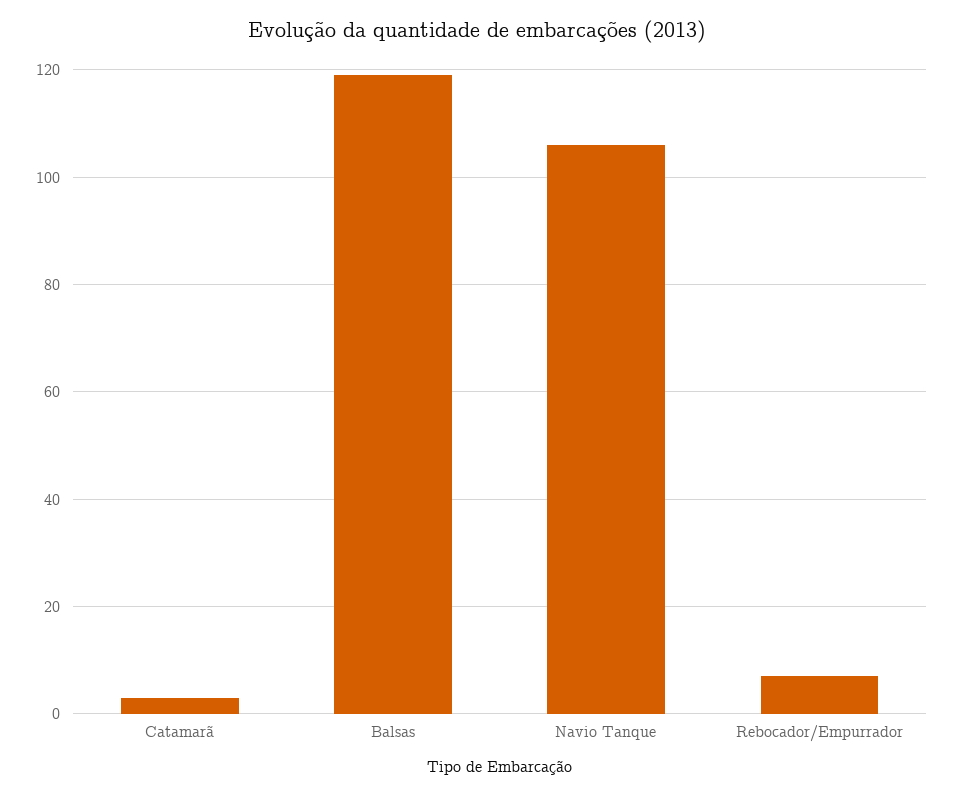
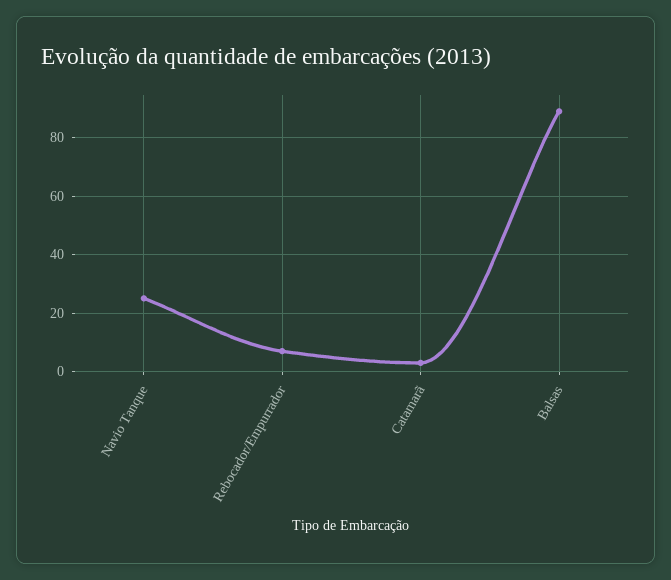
Balsas: 120 -> 90
Navio Tanque: 105 -> 25

